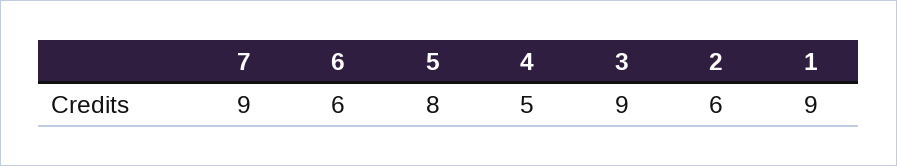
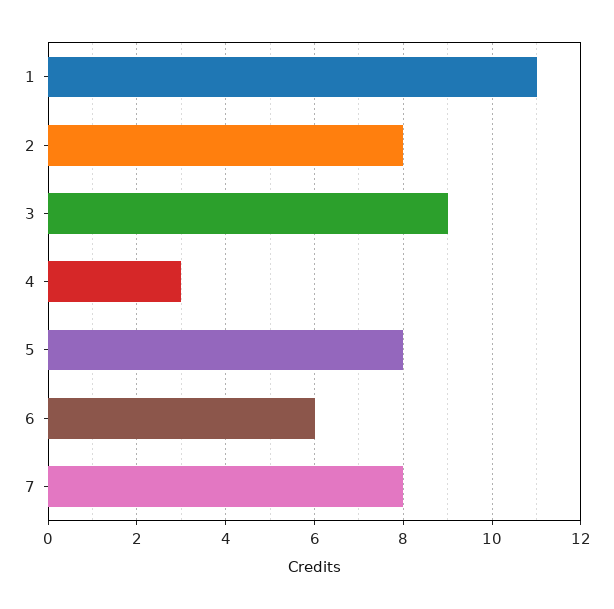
7: 9 -> 8
4: 5 -> 3
2: 6 -> 8
1: 9 -> 11

